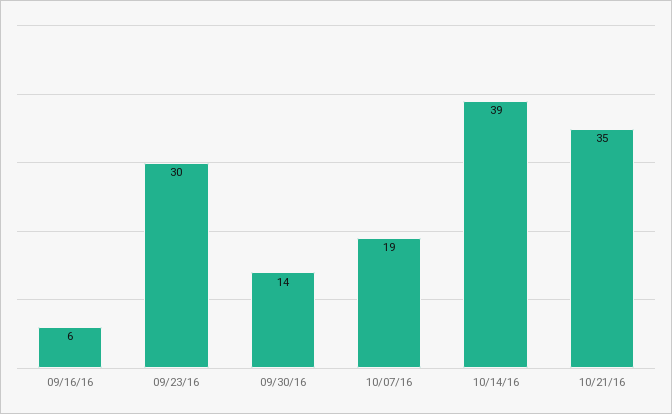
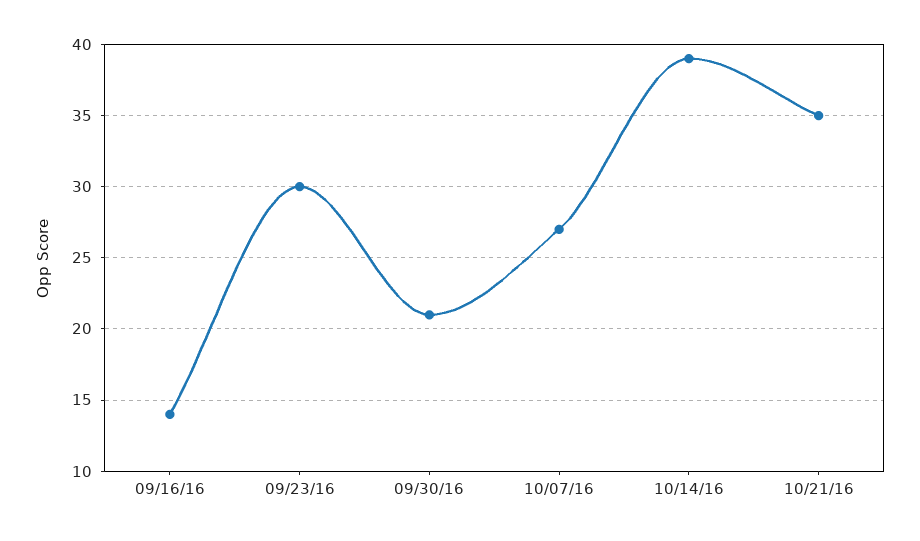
09/16/16: 6 -> 14
09/30/16: 14 -> 21
10/07/16: 19 -> 27

